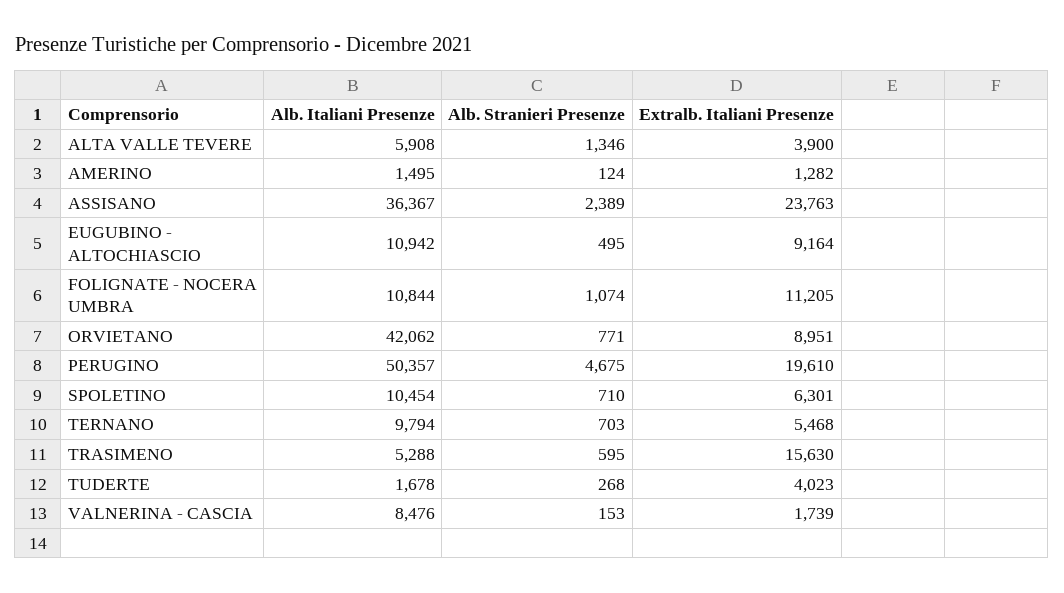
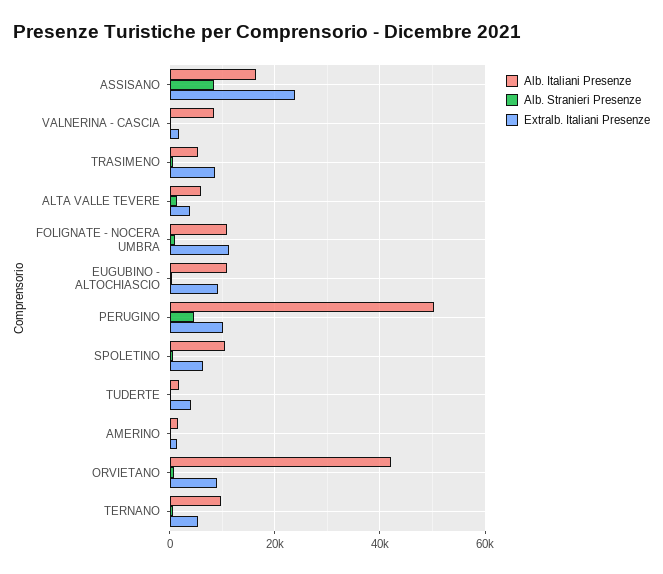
Alb. Italiani Presenze, ASSISANO: 36367 -> 16000
Alb. Stranieri Presenze, ASSISANO: 2389 -> 8000
Extralb. Italiani Presenze, PERUGINO: 19610 -> 10000
Extralb. Italiani Presenze, TRASIMENO: 15630 -> 8000

